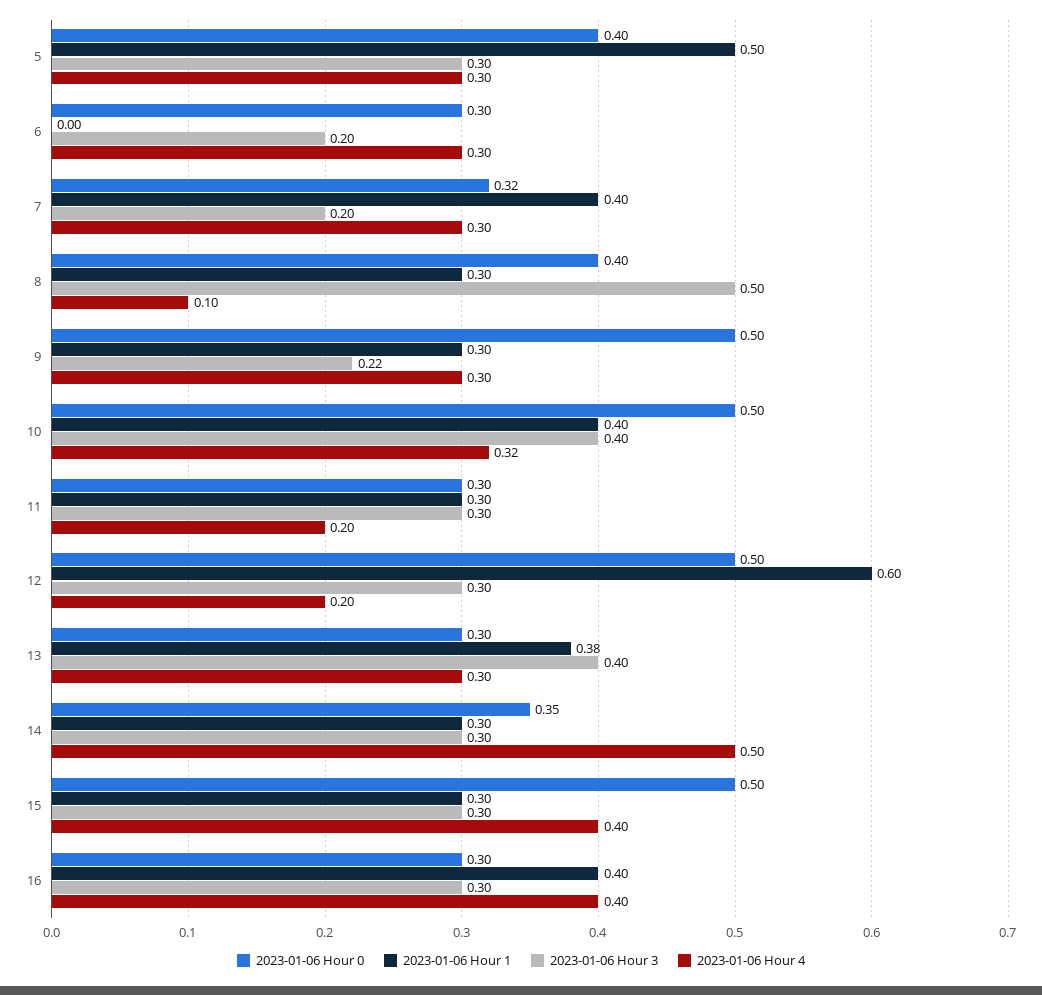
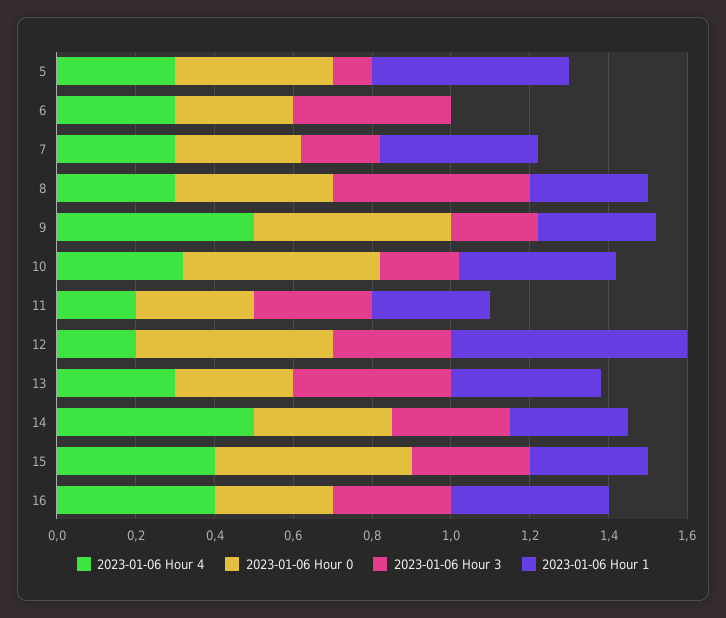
2023-01-06 Hour 3, 5: 0.3 -> 0.1
2023-01-06 Hour 3, 6: 0.2 -> 0.4
2023-01-06 Hour 4, 8: 0.1 -> 0.3
2023-01-06 Hour 4, 9: 0.3 -> 0.5
2023-01-06 Hour 3, 10: 0.4 -> 0.2

